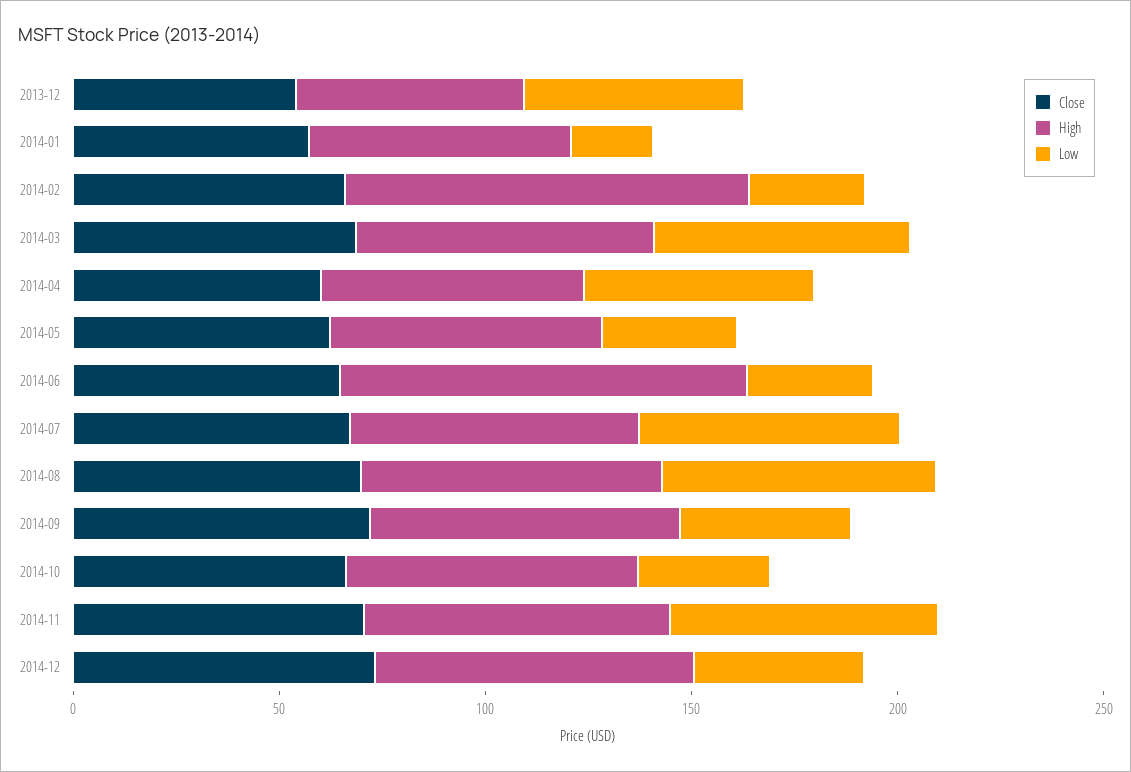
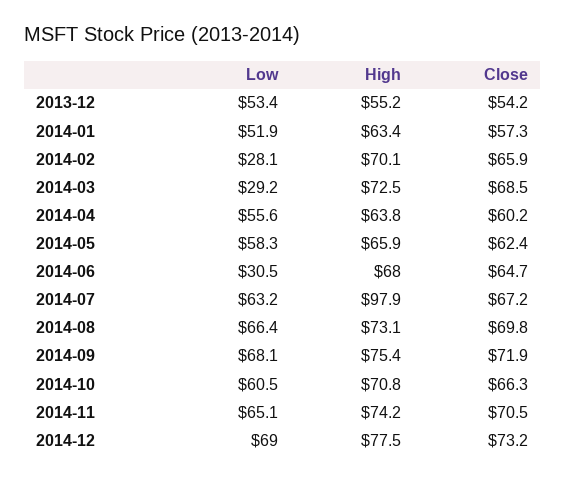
Low, 2014-01: 20 -> 51.9
High, 2014-02: 100 -> 70.1
Low, 2014-03: 60 -> 29.2
Low, 2014-05: 30 -> 58.3
High, 2014-06: 100 -> 68
High, 2014-07: 70 -> 97.9
Low, 2014-09: 40 -> 68.1
Low, 2014-10: 30 -> 60.5
Low, 2014-12: 40 -> 69

